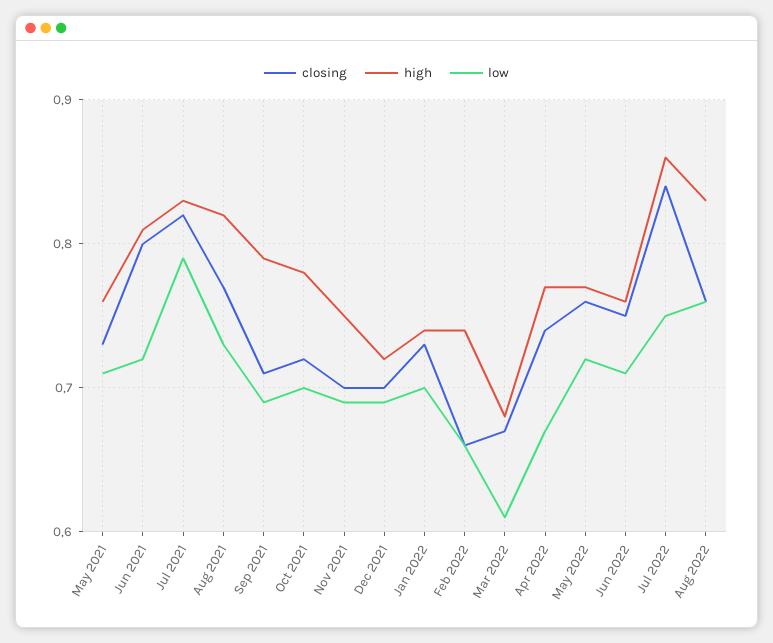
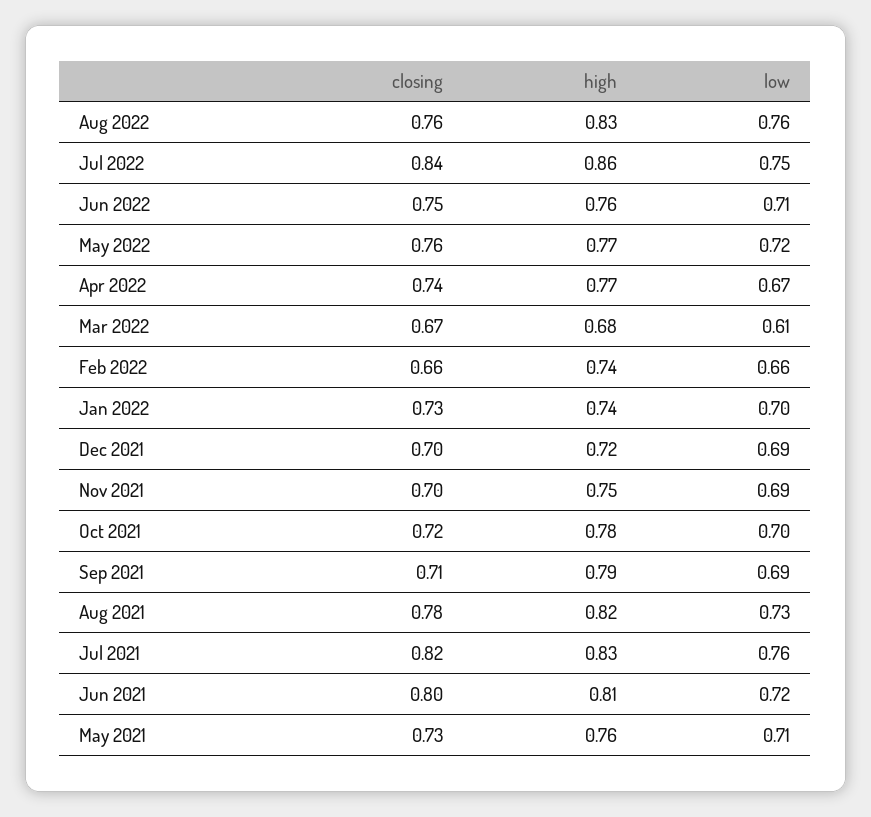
low, Jul 2021: 0.79 -> 0.76
closing, Aug 2021: 0.77 -> 0.78

